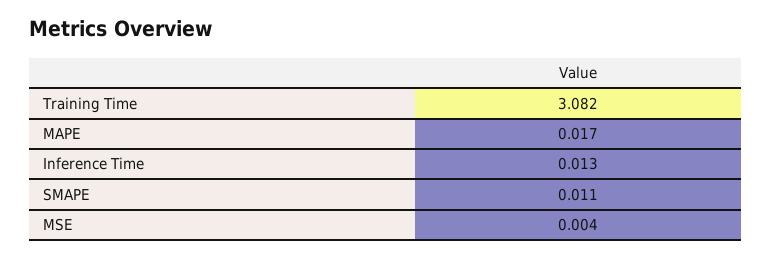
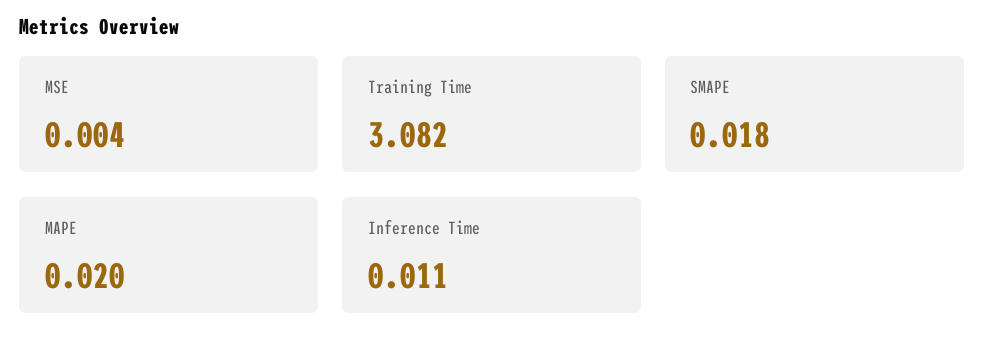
MAPE: 0.017 -> 0.02
Inference Time: 0.013 -> 0.011
SMAPE: 0.011 -> 0.018

